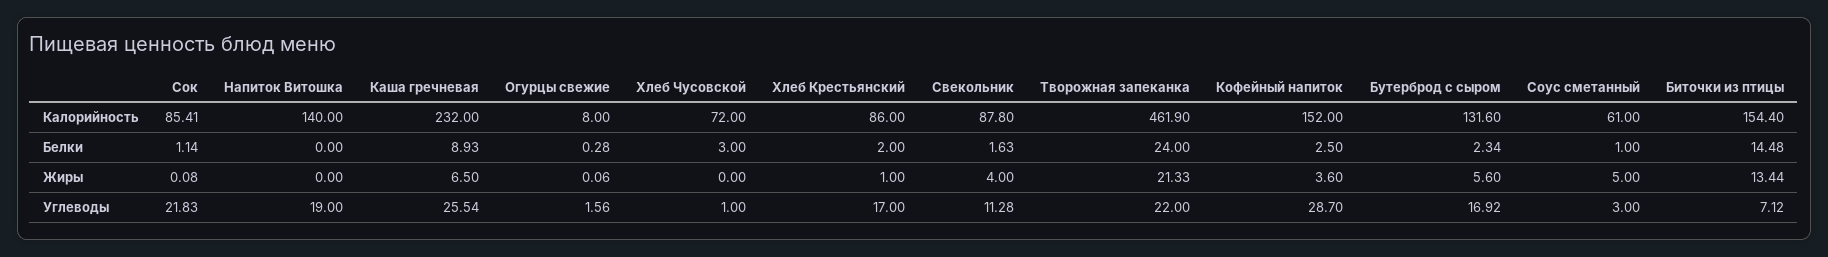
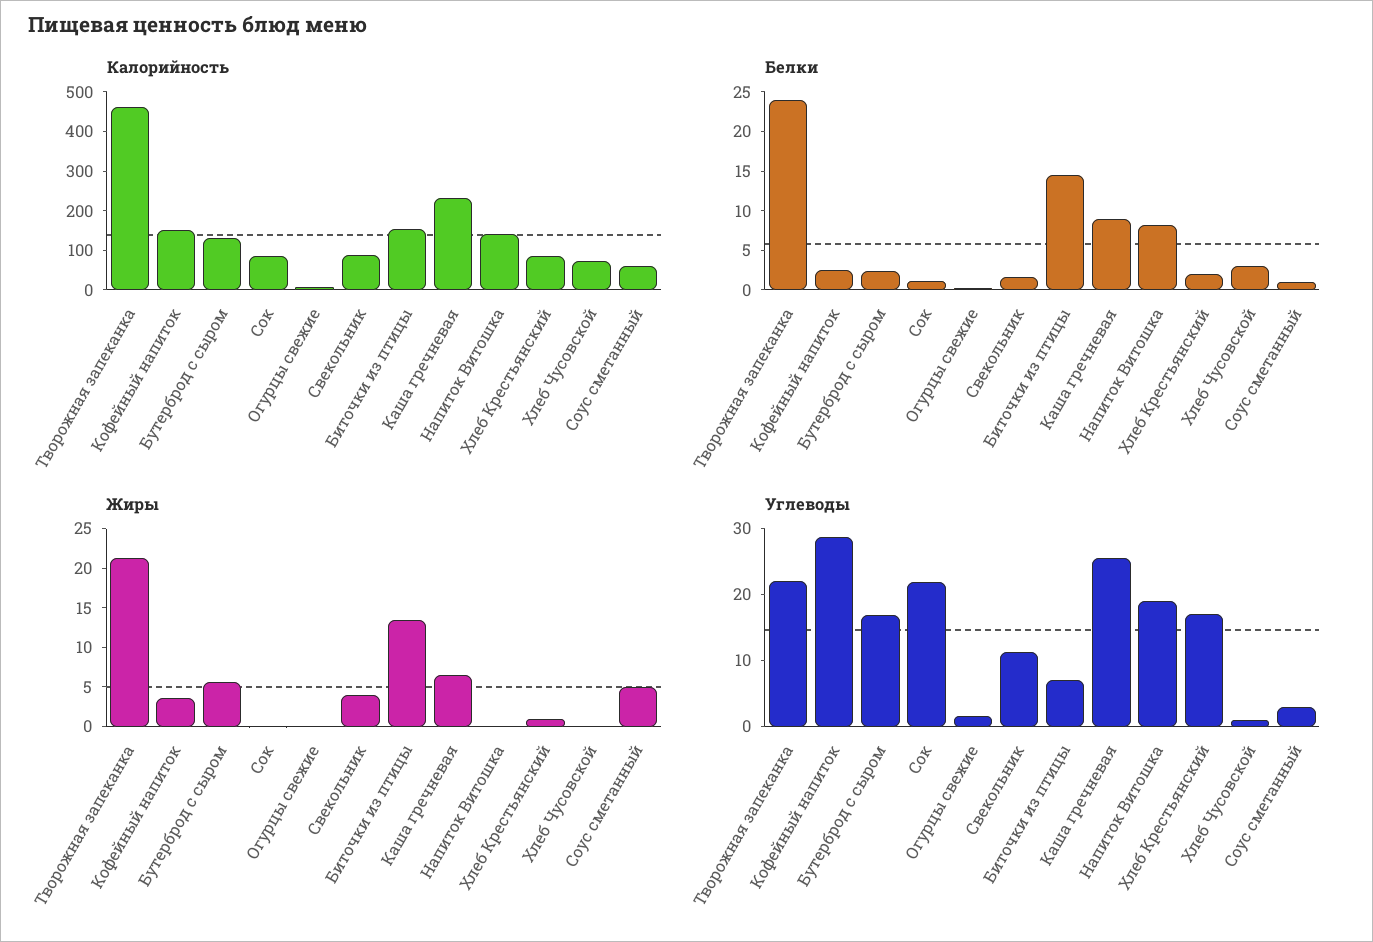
Белки, Напиток Витошка: 0 -> 7.5

